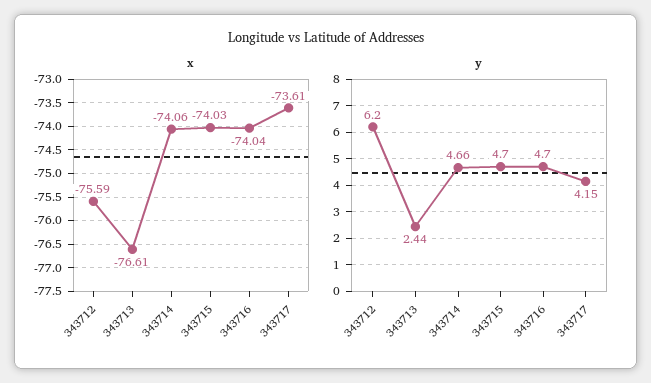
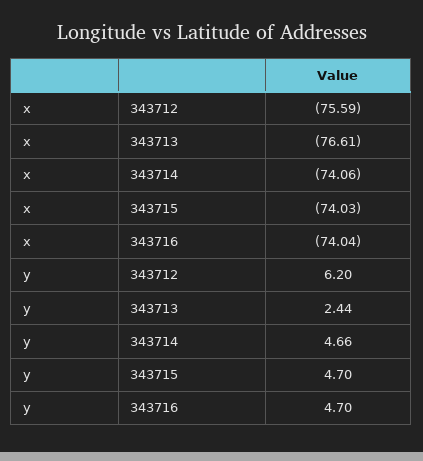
x, 343717: -73.61 -> none
y, 343717: 4.15 -> none

